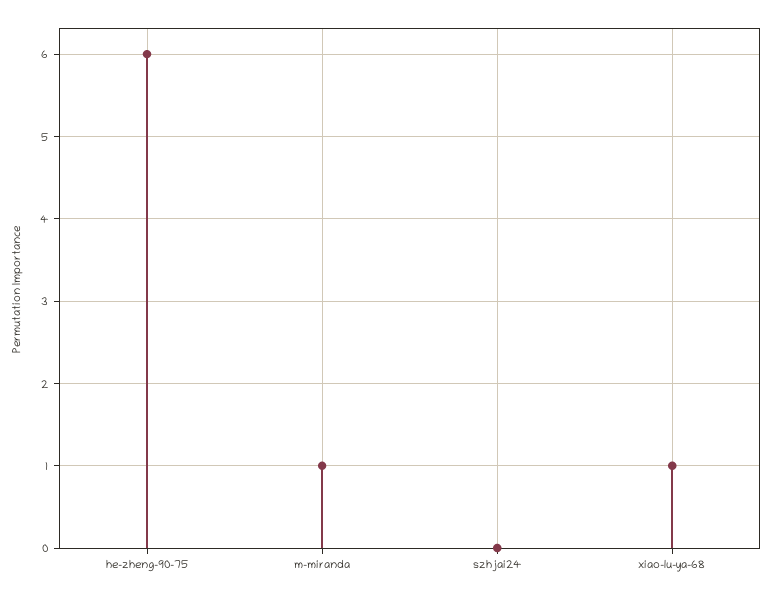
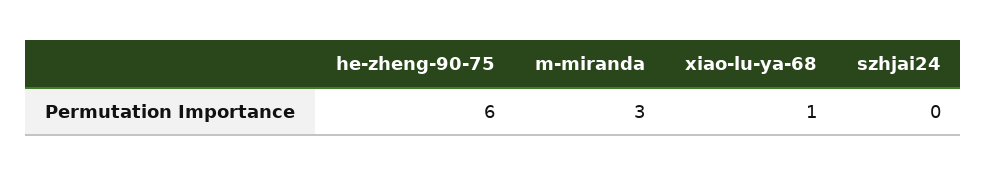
m-miranda: 1 -> 3

